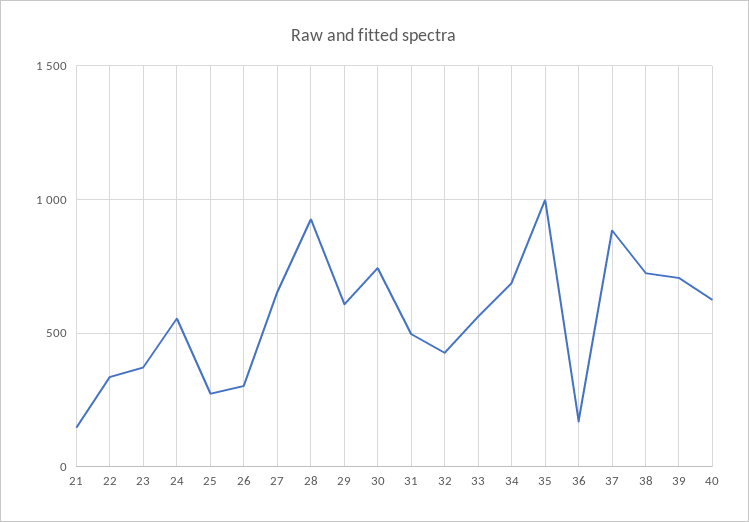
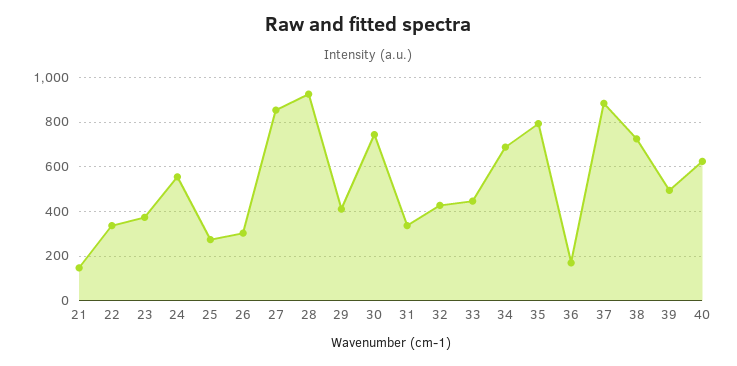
27: 650 -> 850
29: 600 -> 400
31: 500 -> 350
33: 550 -> 450
35: 1000 -> 800
39: 700 -> 500

